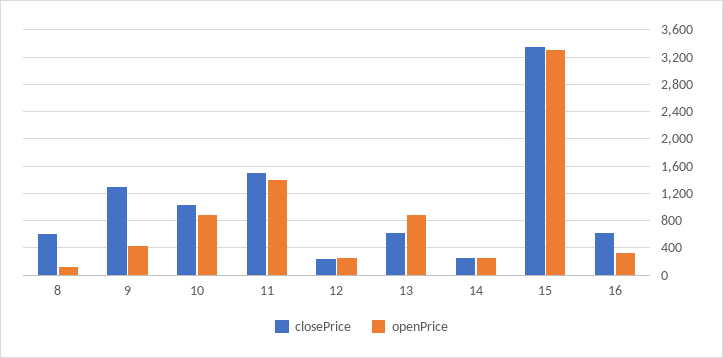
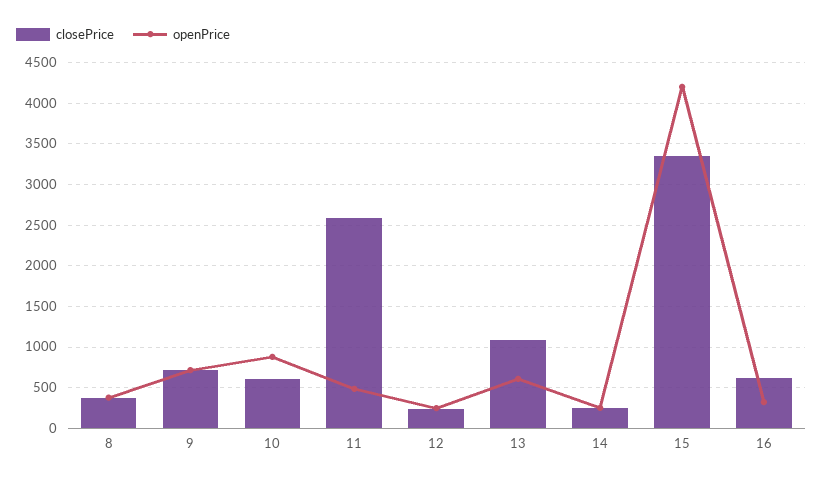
closePrice, 8: 600 -> 400
openPrice, 8: 100 -> 400
closePrice, 9: 1300 -> 700
openPrice, 9: 400 -> 700
closePrice, 10: 1000 -> 600
closePrice, 11: 1500 -> 2600
openPrice, 11: 1400 -> 500
closePrice, 13: 600 -> 1100
openPrice, 13: 900 -> 600
openPrice, 15: 3300 -> 4200

